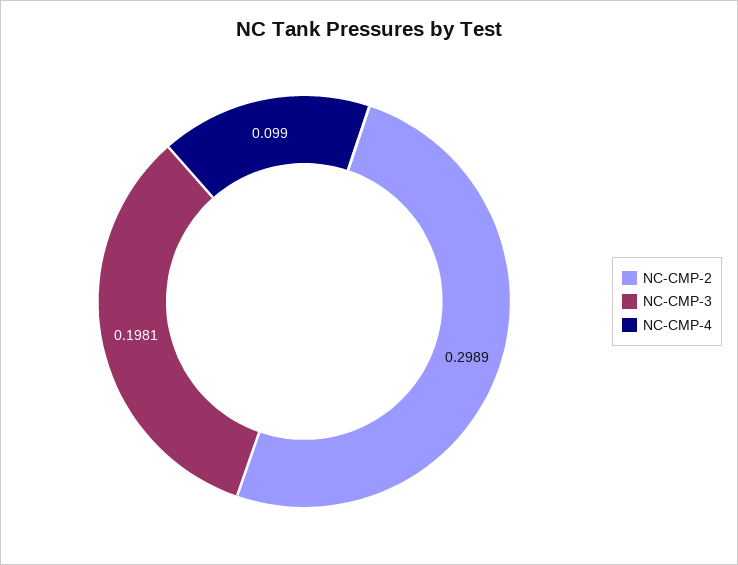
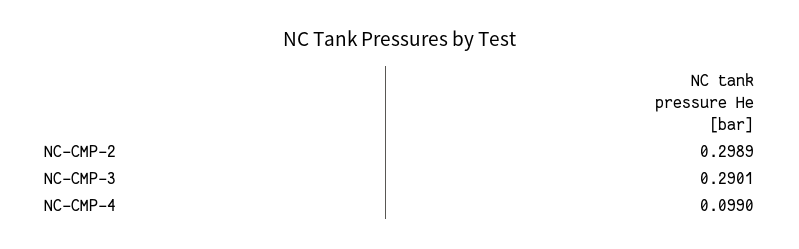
NC-CMP-3: 0.1981 -> 0.2901

